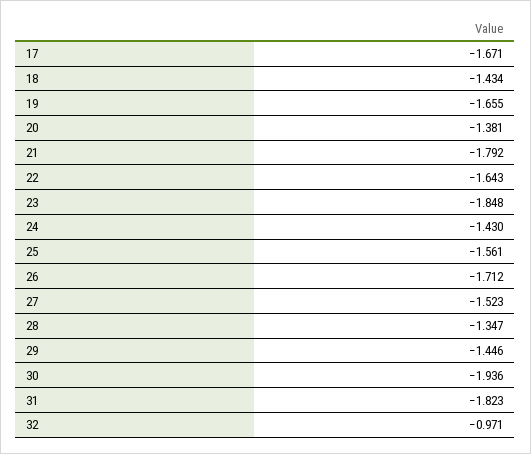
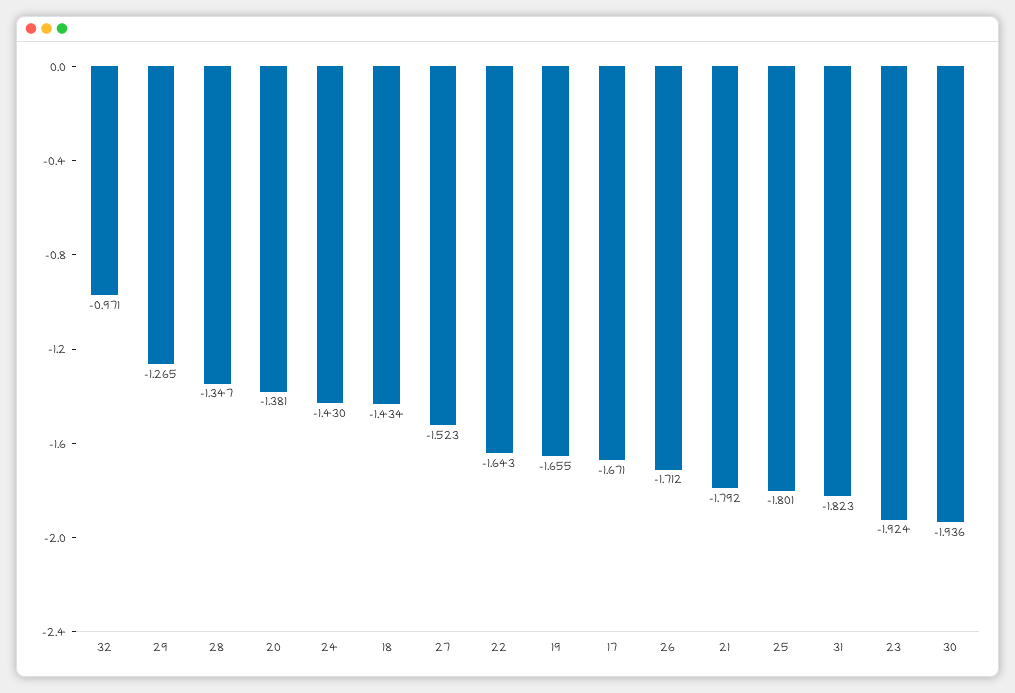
23: -1.848 -> -1.924
25: -1.561 -> -1.801
29: -1.446 -> -1.265

